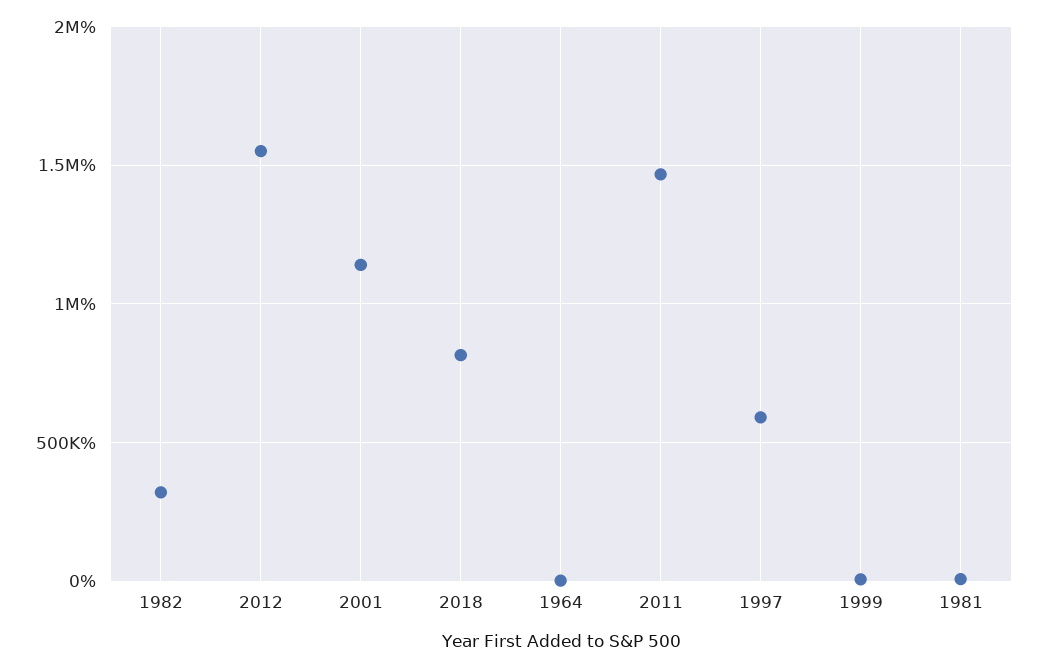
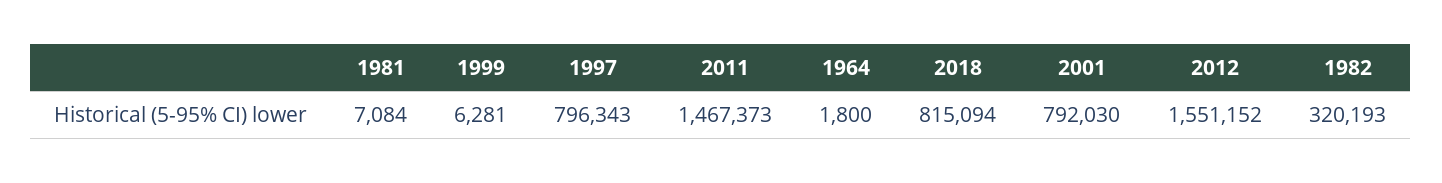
2001: 1150000 -> 792030
1997: 600000 -> 796343

